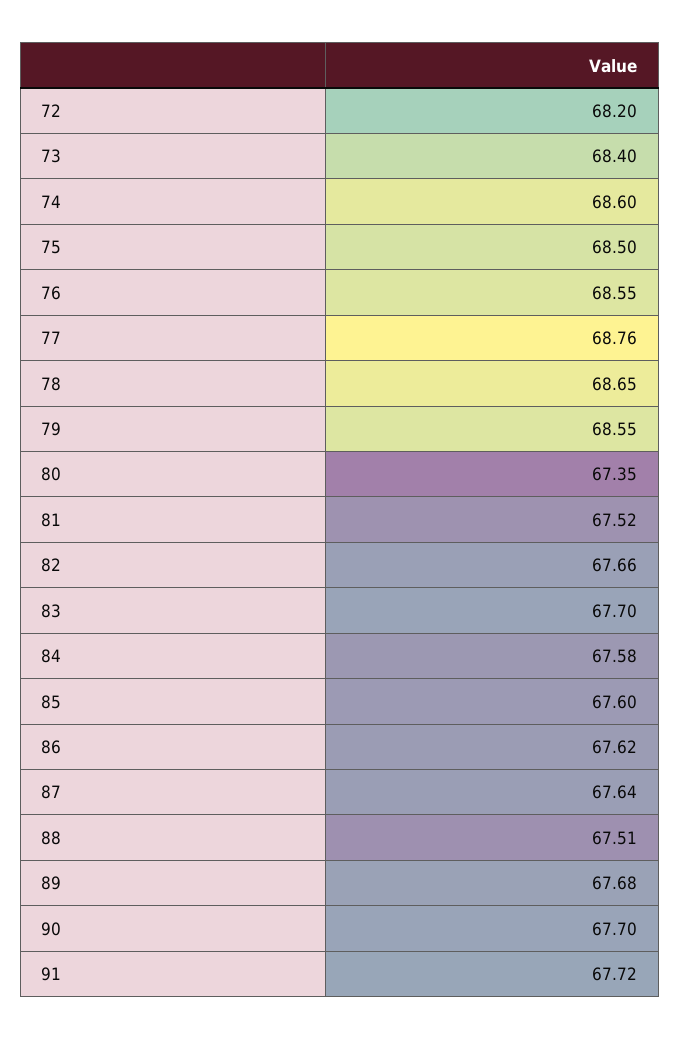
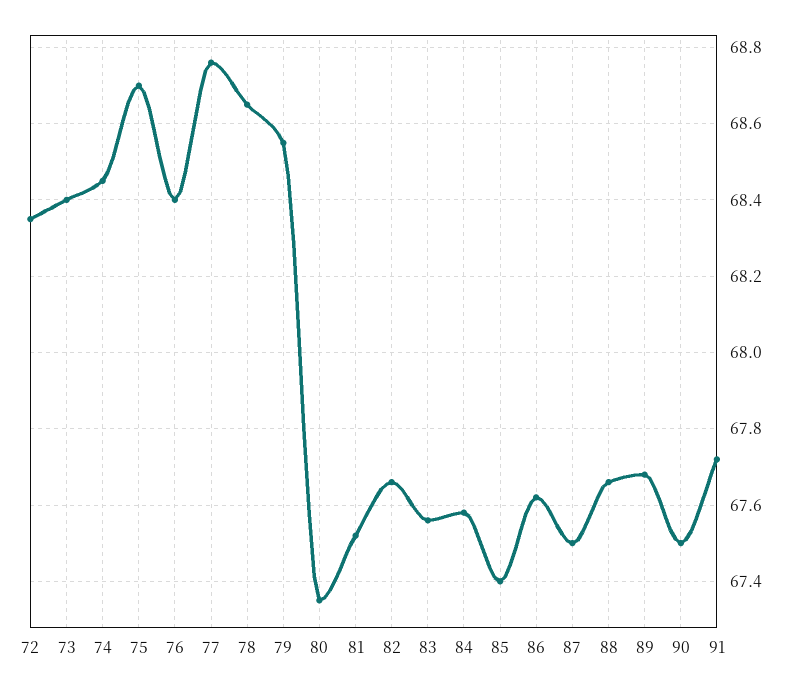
72: 68.2 -> 68.35
74: 68.6 -> 68.45
75: 68.5 -> 68.7
76: 68.55 -> 68.4
83: 67.7 -> 67.55
85: 67.6 -> 67.4
87: 67.64 -> 67.5
88: 67.51 -> 67.65
90: 67.7 -> 67.5

